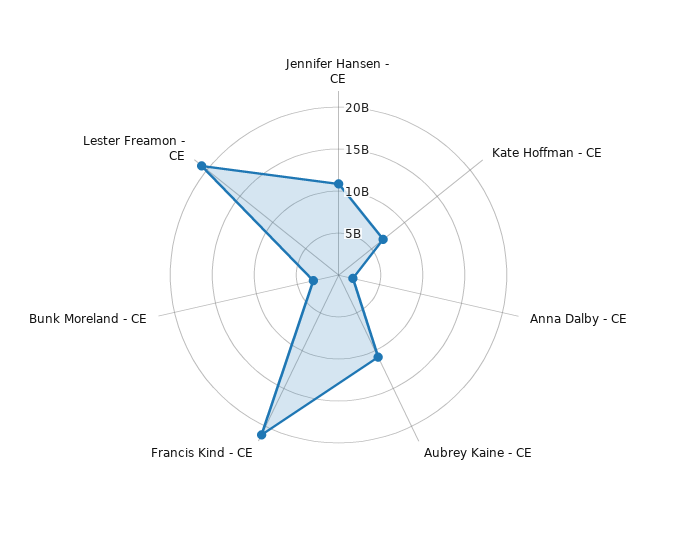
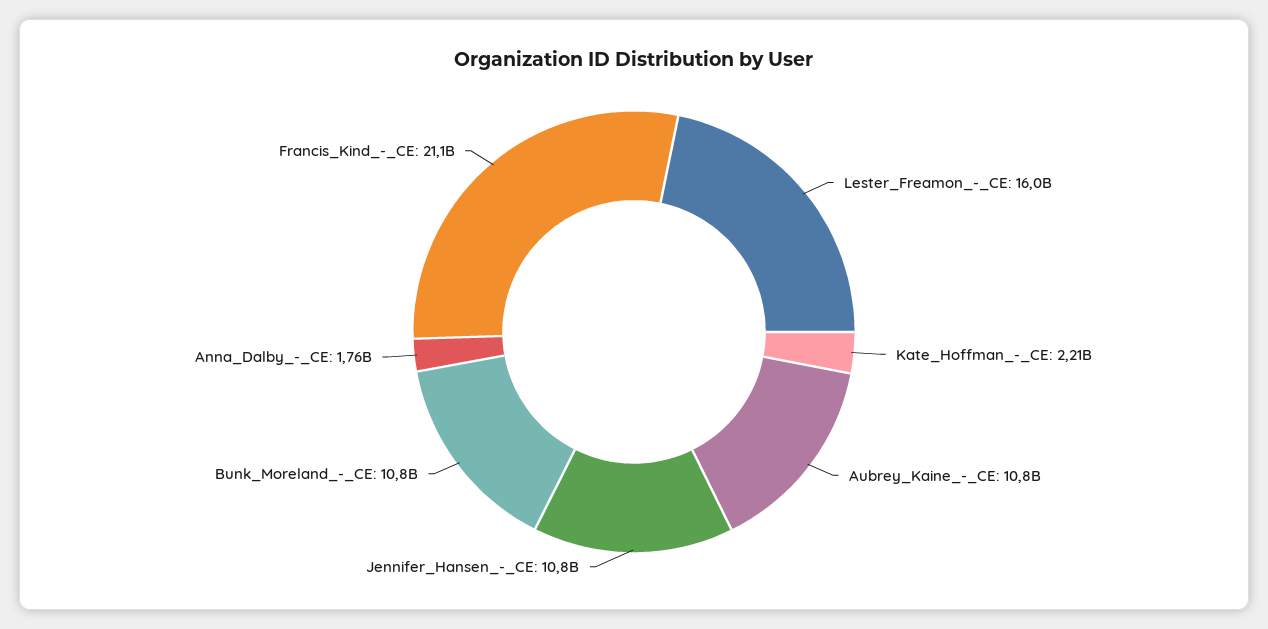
Kate Hoffman - CE: 7000000000 -> 2210000000
Bunk Moreland - CE: 3000000000 -> 10800000000
Lester Freamon - CE: 21000000000 -> 16000000000

